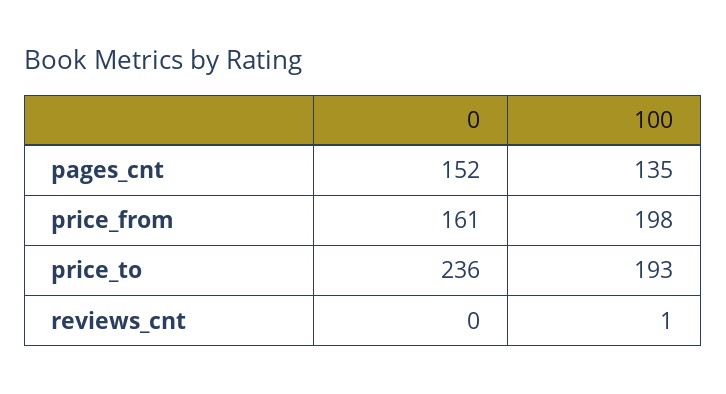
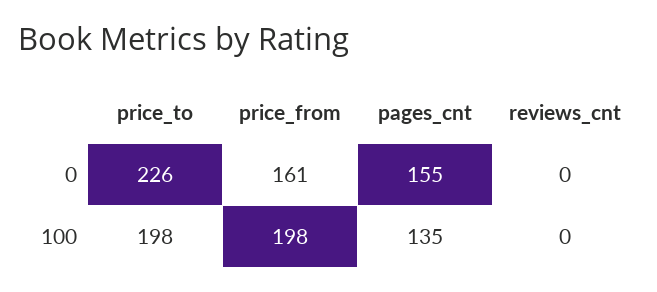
0, pages_cnt: 152 -> 155
0, price_to: 236 -> 226
100, price_to: 193 -> 198
100, reviews_cnt: 1 -> 0

